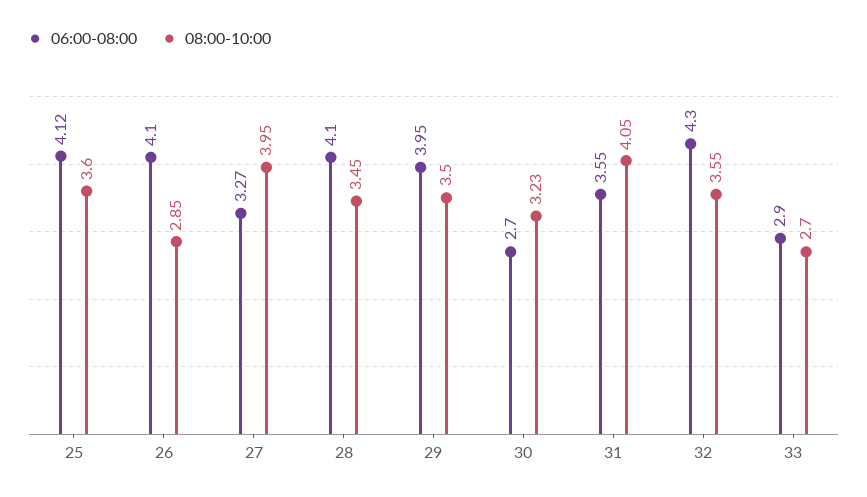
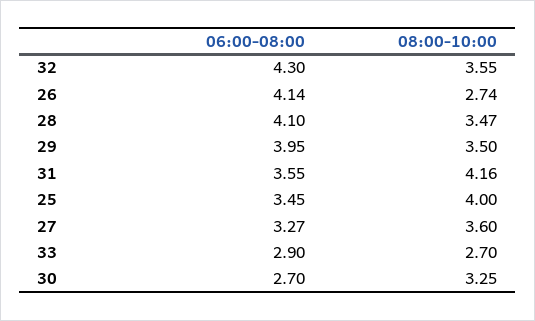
06:00-08:00, 25: 4.12 -> 3.45
08:00-10:00, 25: 3.6 -> 4
06:00-08:00, 26: 4.1 -> 4.14
08:00-10:00, 26: 2.85 -> 2.74
08:00-10:00, 27: 3.95 -> 3.6
08:00-10:00, 28: 3.45 -> 3.47
08:00-10:00, 30: 3.23 -> 3.25
08:00-10:00, 31: 4.05 -> 4.16

